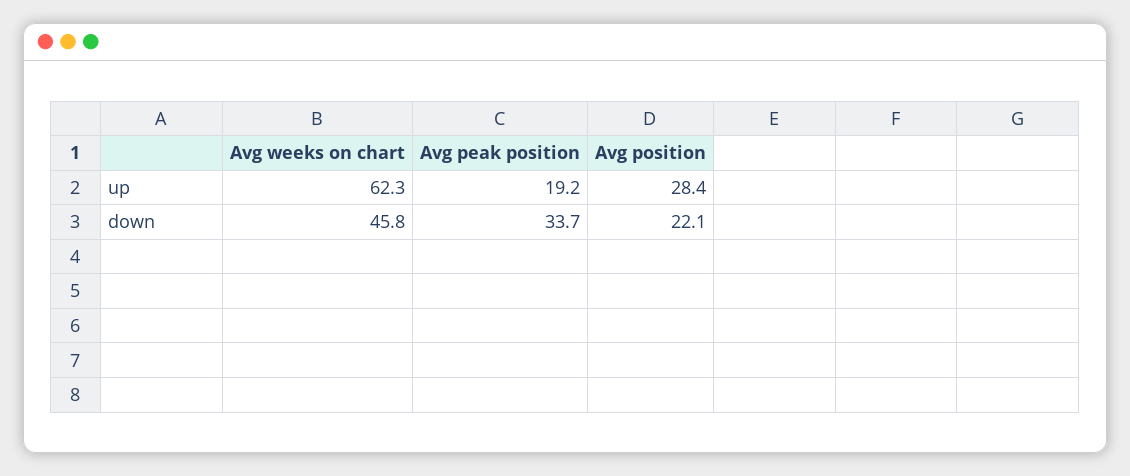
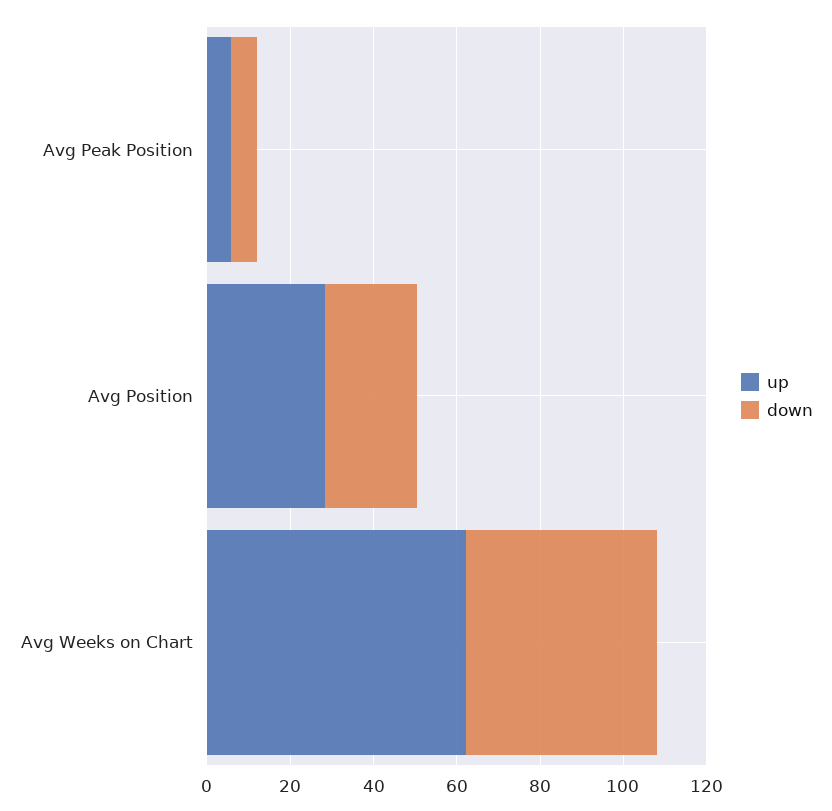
up, Avg peak position: 19.2 -> 5
down, Avg peak position: 33.7 -> 5

